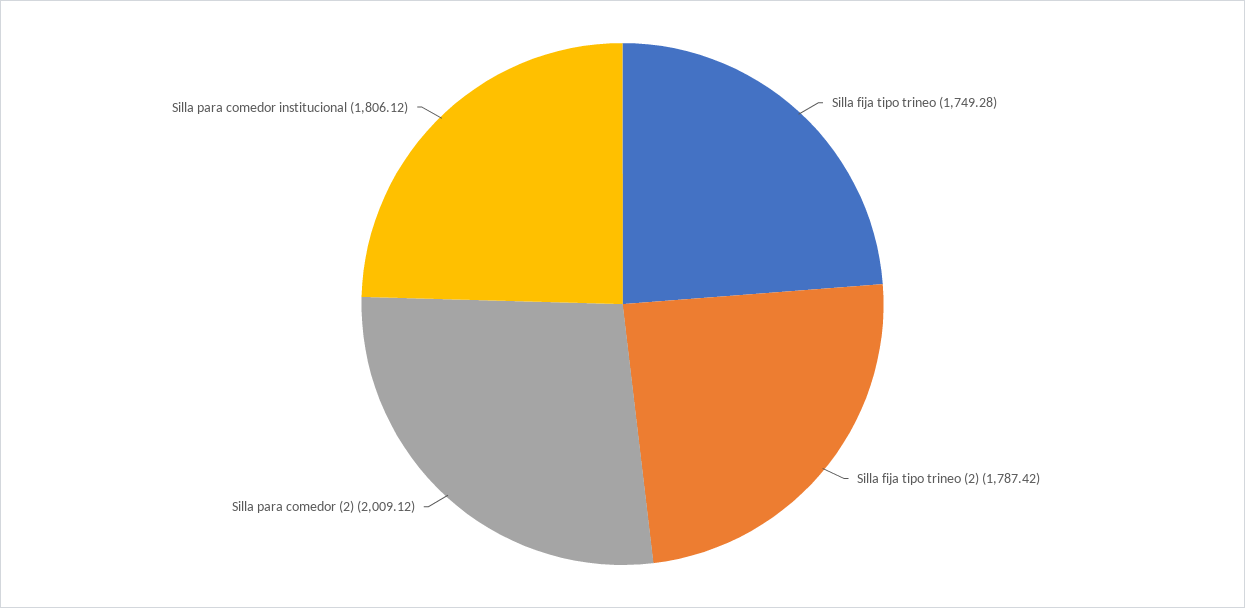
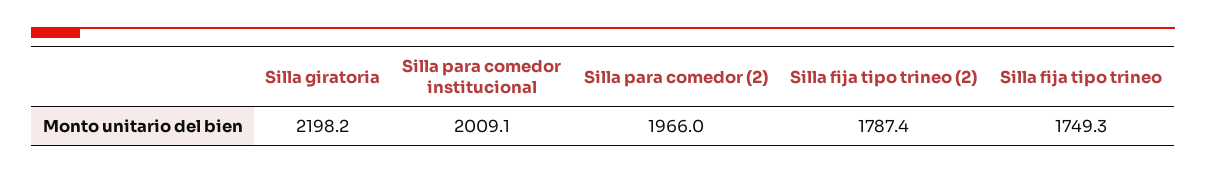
Silla para comedor (2): 2009.12 -> 1966
Silla para comedor institucional: 1806.12 -> 2009.1
Silla giratoria: none -> 2198.2

